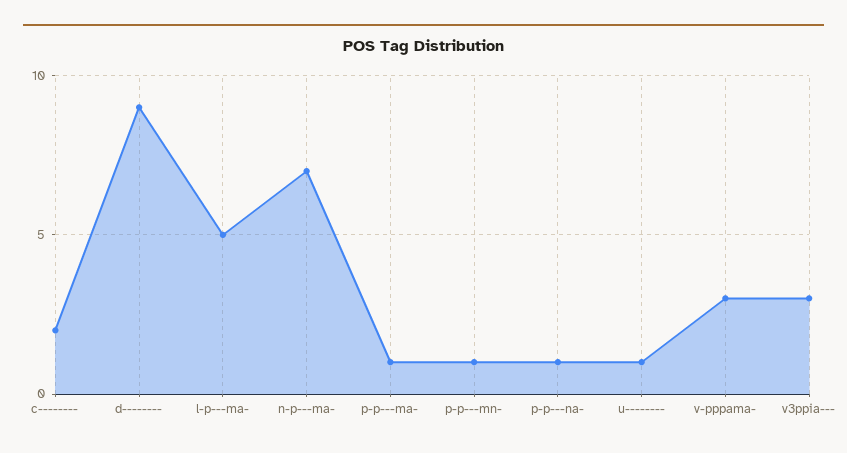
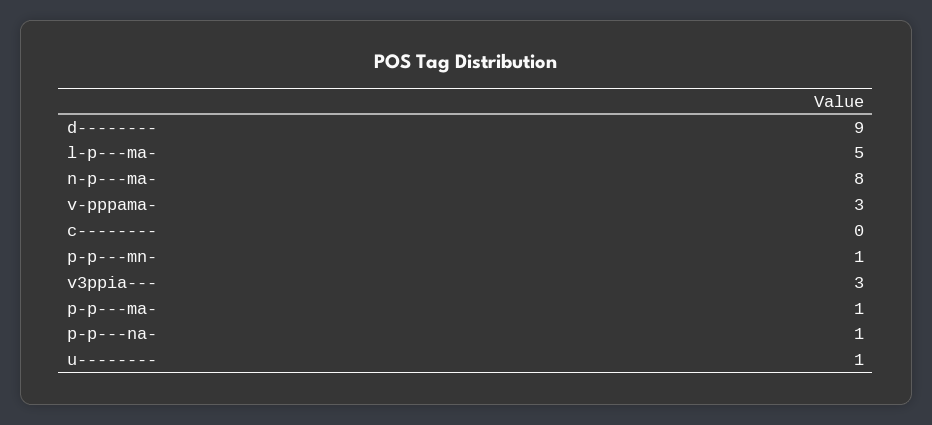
c--------: 2 -> 0
n-p---ma-: 7 -> 8

